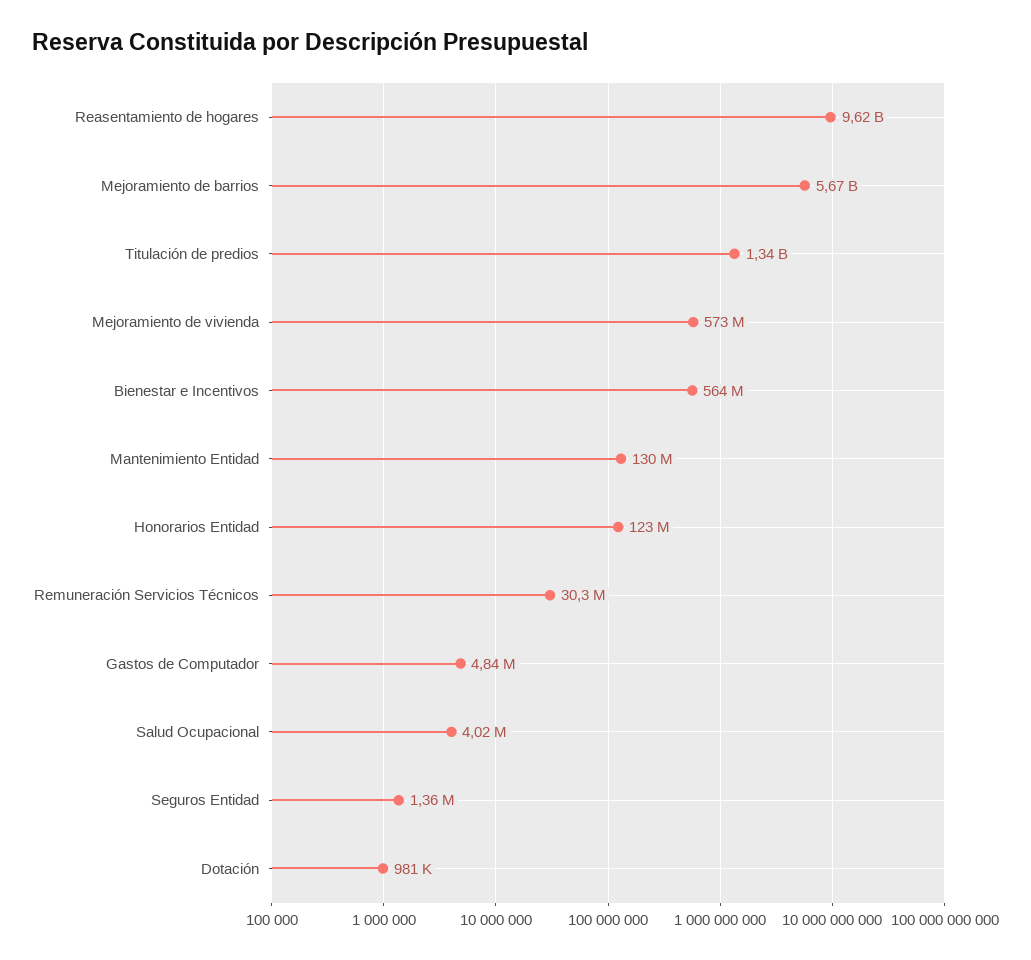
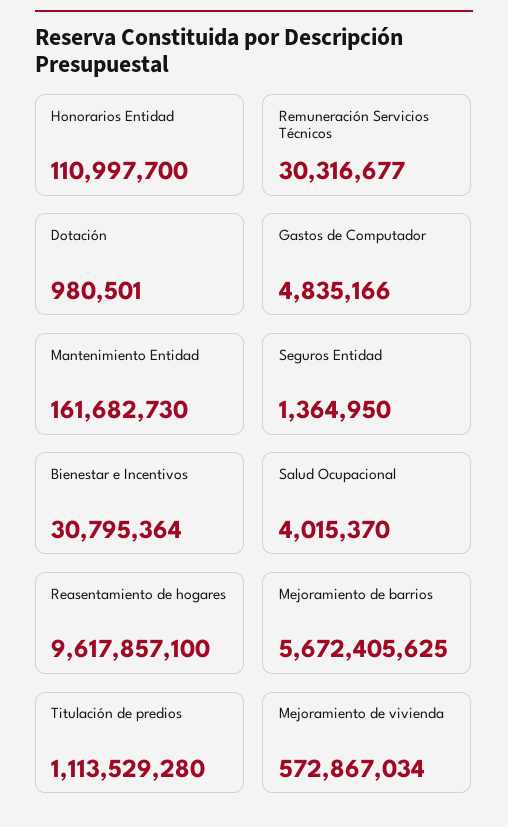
Titulación de predios: 1340000000 -> 1113529280
Bienestar e Incentivos: 564000000 -> 30795364
Mantenimiento Entidad: 130000000 -> 161682730
Honorarios Entidad: 123000000 -> 110997700

